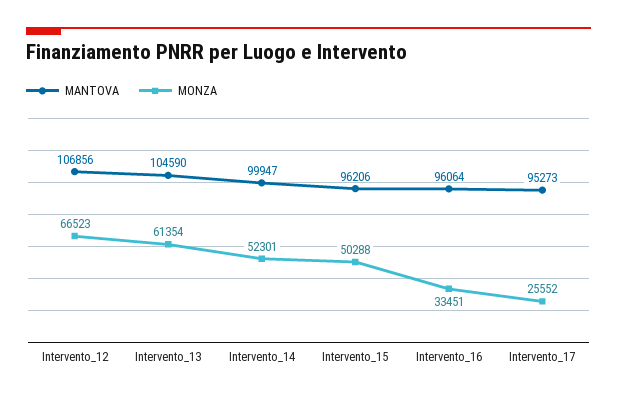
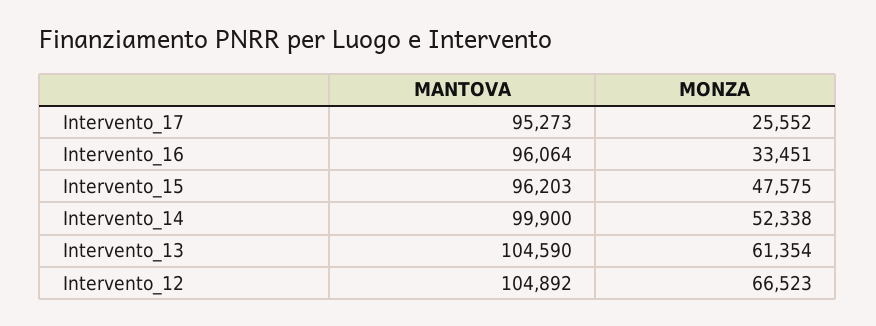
MANTOVA, Intervento_12: 106856 -> 104892
MANTOVA, Intervento_14: 99947 -> 99900
MONZA, Intervento_14: 52301 -> 52338
MANTOVA, Intervento_15: 96206 -> 96203
MONZA, Intervento_15: 50288 -> 47575

